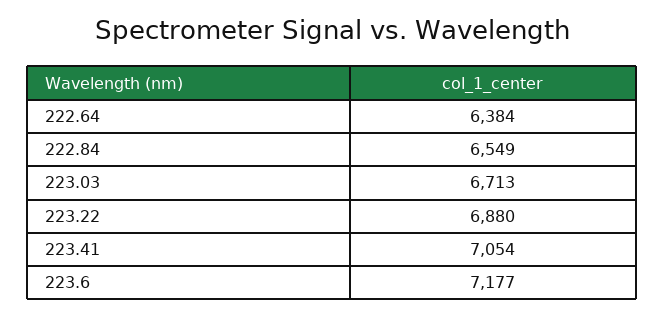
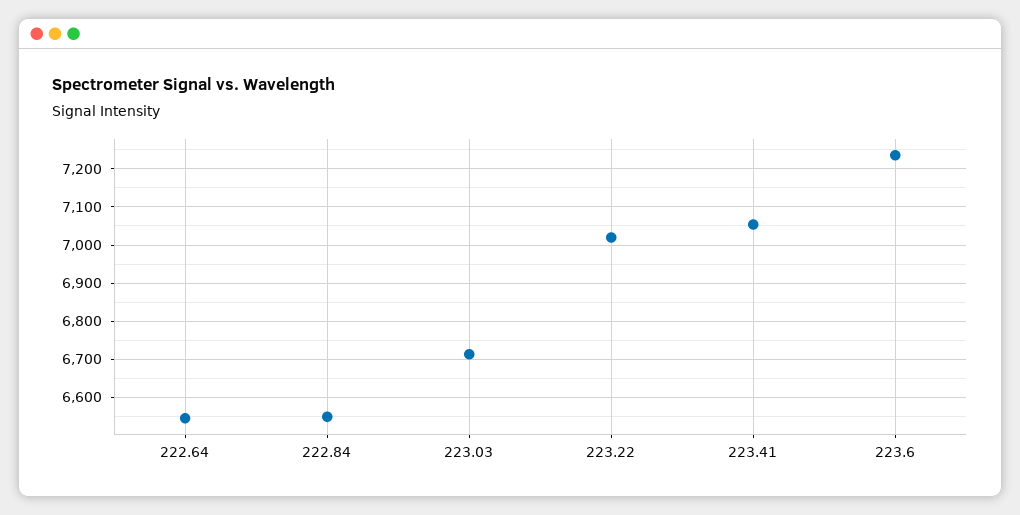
222.64: 6384 -> 6540
223.22: 6880 -> 7020
223.6: 7177 -> 7240

